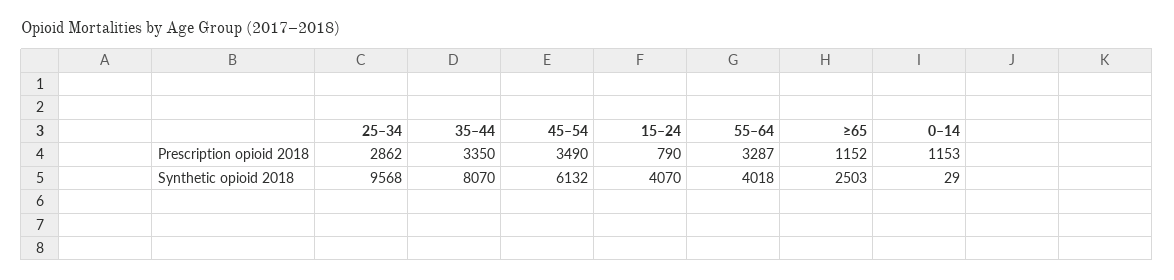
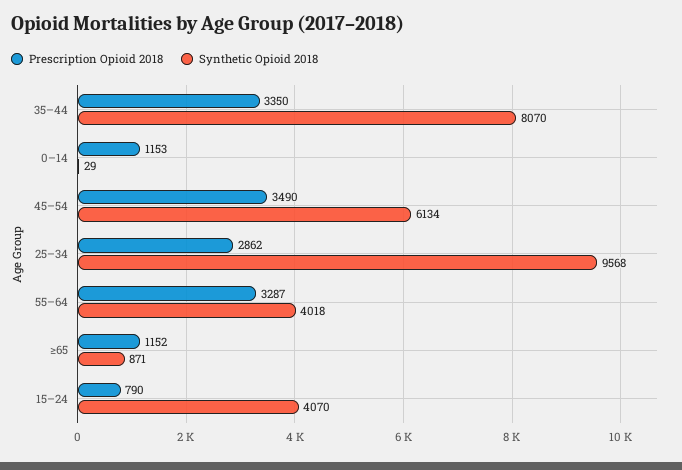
Synthetic opioid 2018, 45–54: 6132 -> 6134
Synthetic opioid 2018, ≥65: 2503 -> 871

